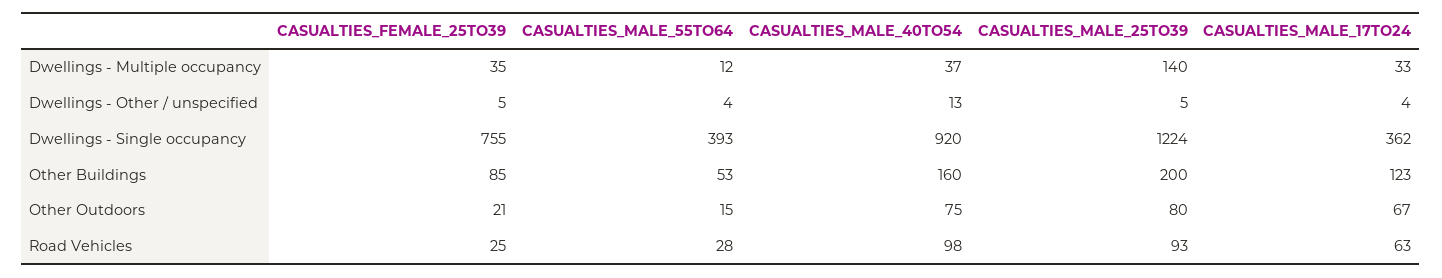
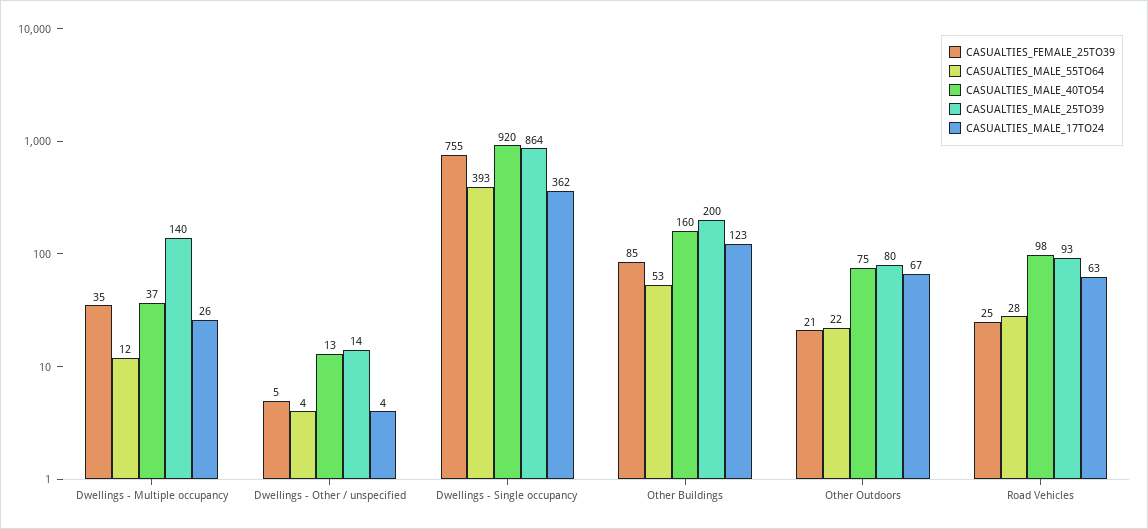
CASUALTIES_MALE_17TO24, Dwellings - Multiple occupancy: 33 -> 26
CASUALTIES_MALE_25TO39, Dwellings - Other / unspecified: 5 -> 14
CASUALTIES_MALE_25TO39, Dwellings - Single occupancy: 1224 -> 864
CASUALTIES_MALE_55TO64, Other Outdoors: 15 -> 22

